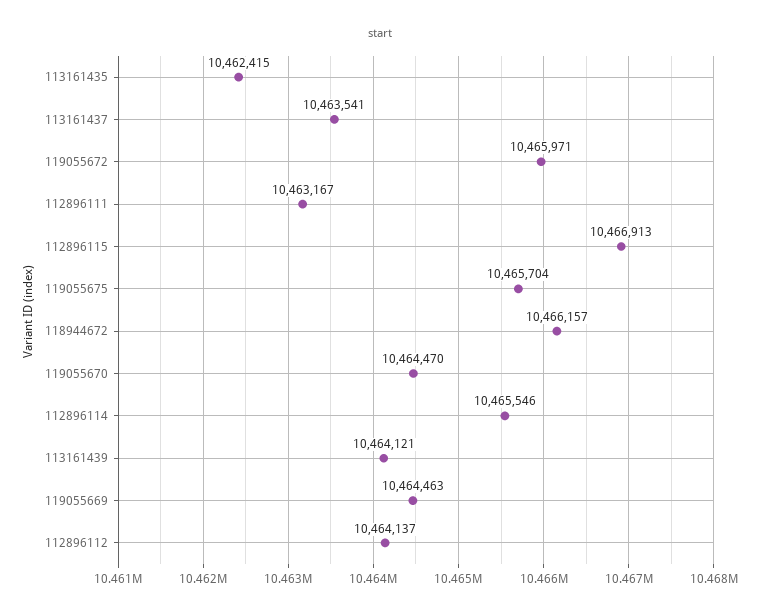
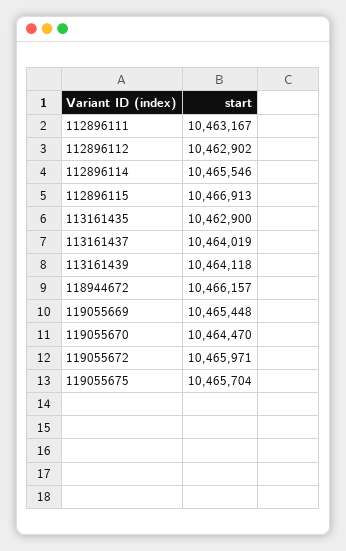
113161435: 10462415 -> 10462900
113161437: 10463541 -> 10464019
113161439: 10464121 -> 10464118
119055669: 10464463 -> 10465448
112896112: 10464137 -> 10462902

